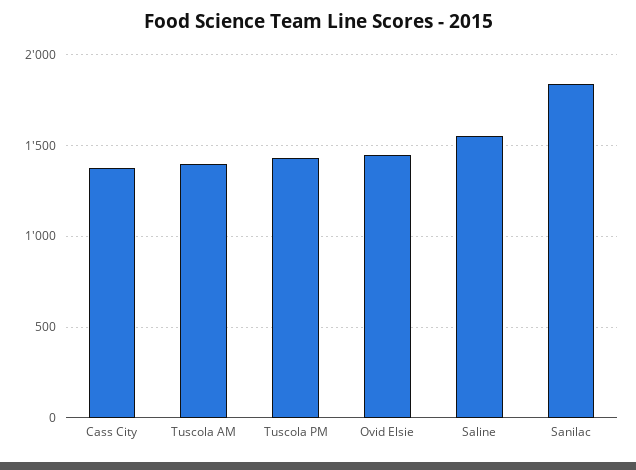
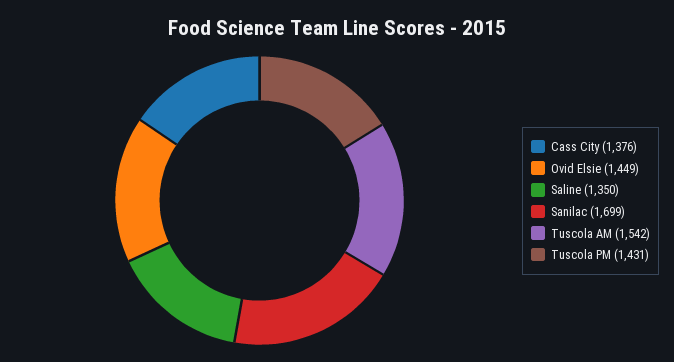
Tuscola AM: 1400 -> 1542
Saline: 1550 -> 1350
Sanilac: 1850 -> 1699

